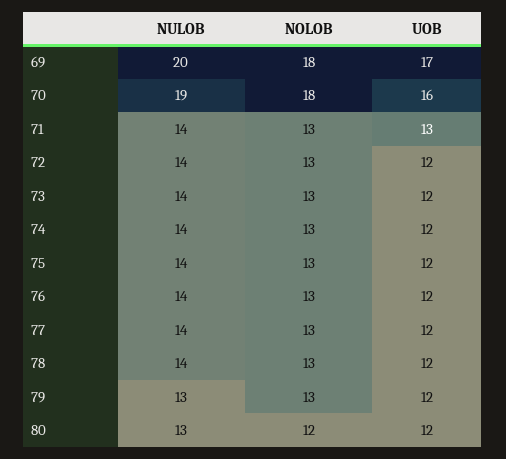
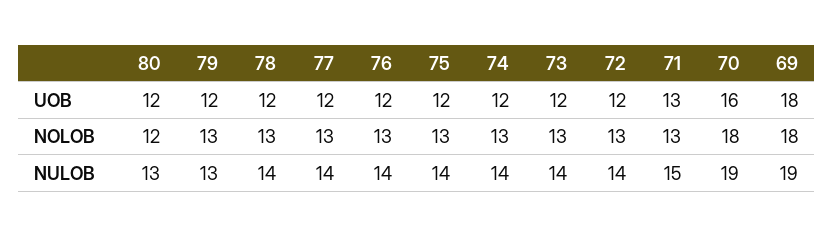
NULOB, 69: 20 -> 19
UOB, 69: 17 -> 18
NULOB, 71: 14 -> 15

